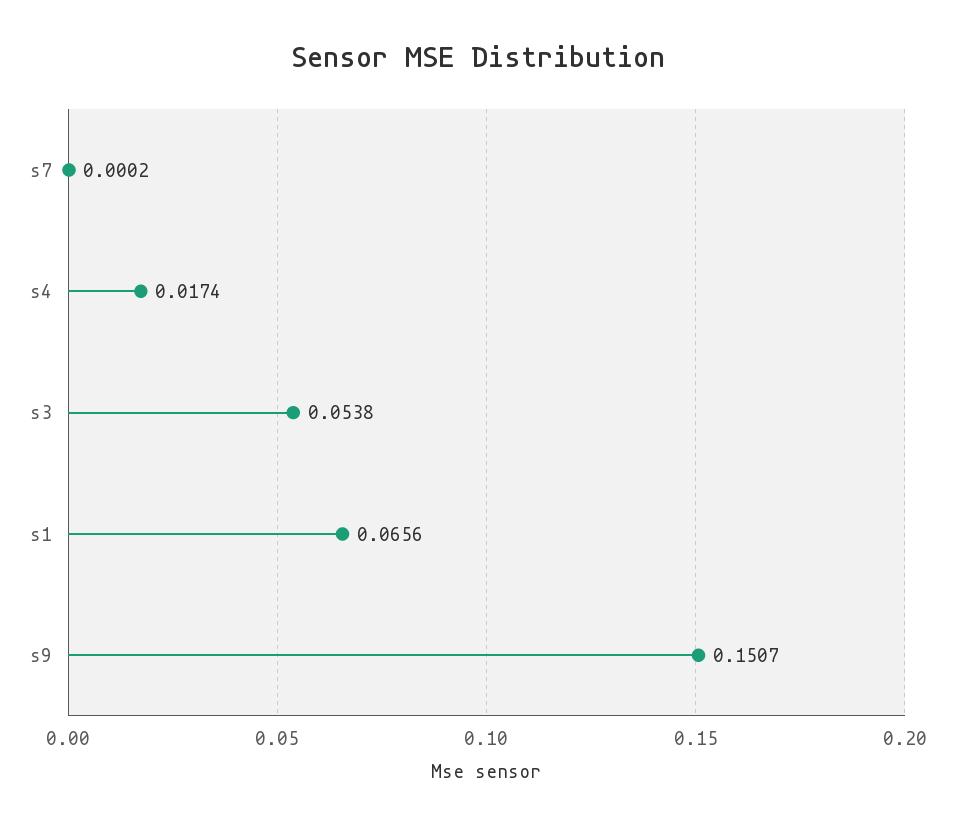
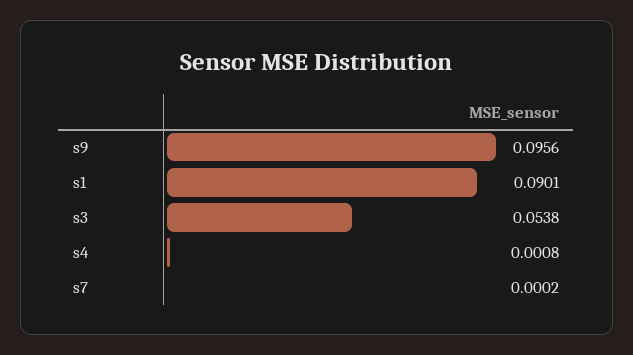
s4: 0.0174 -> 0.0008
s1: 0.0656 -> 0.0901
s9: 0.1507 -> 0.0956

